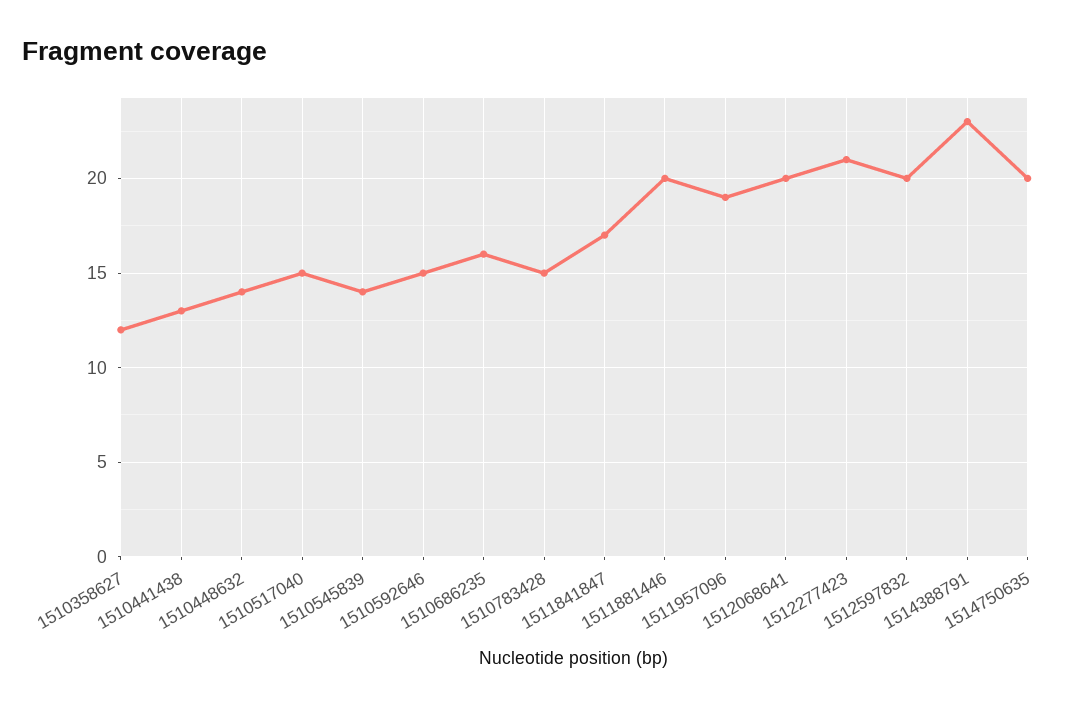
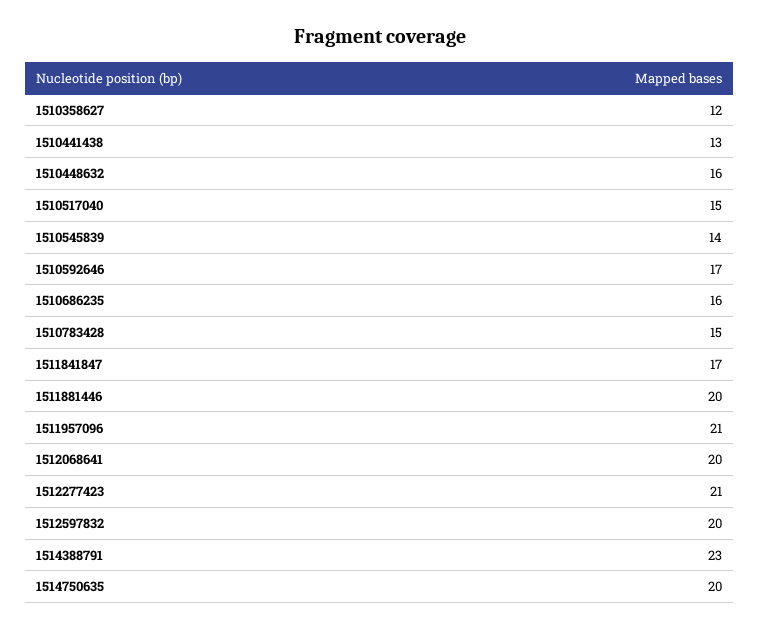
1510448632: 14 -> 16
1510592646: 15 -> 17
1511957096: 19 -> 21

